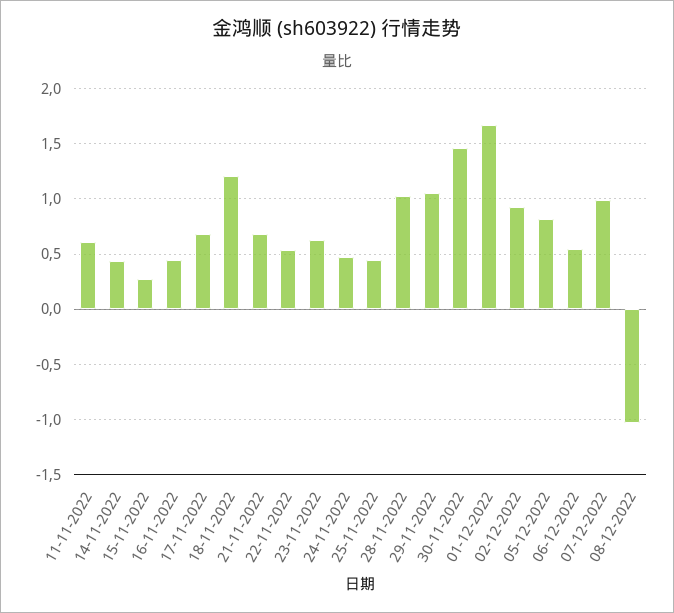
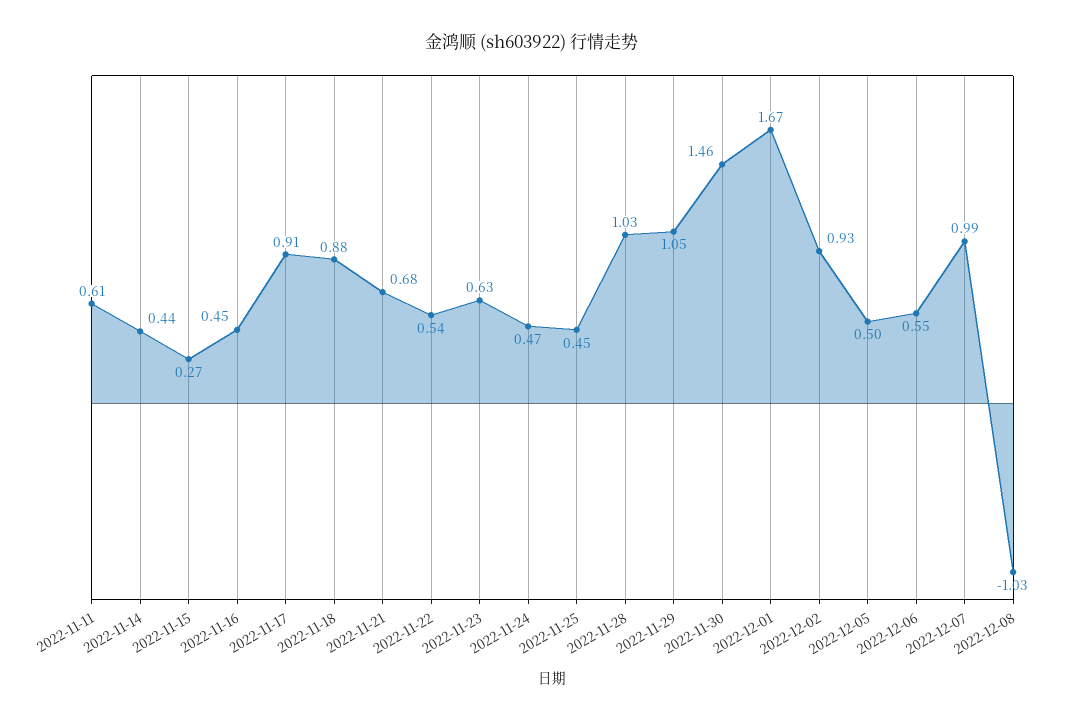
17-11-2022: 0.7 -> 0.91
18-11-2022: 1.2 -> 0.88
05-12-2022: 0.8 -> 0.5

